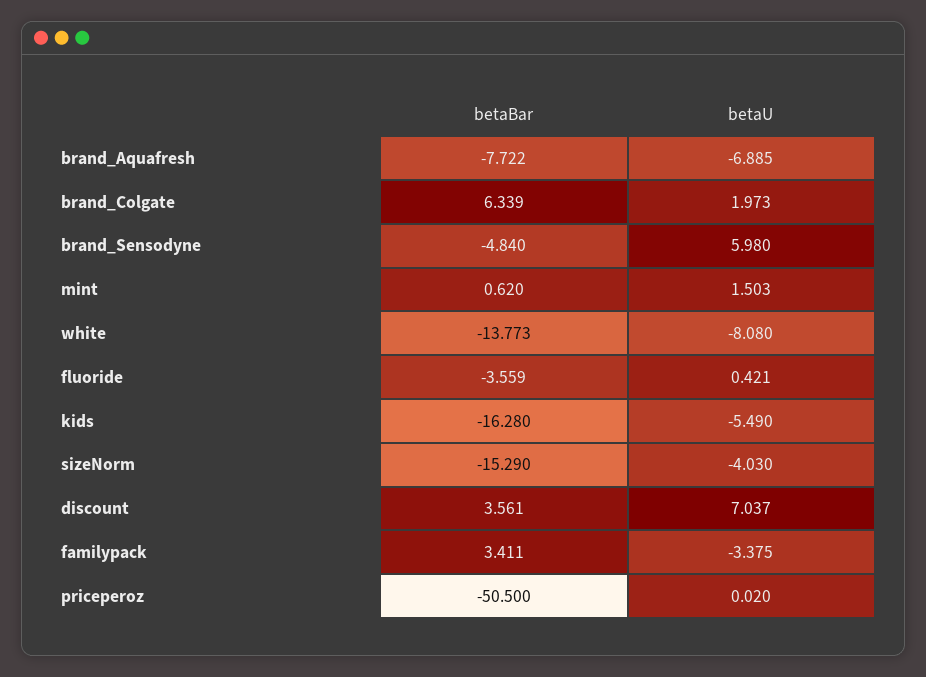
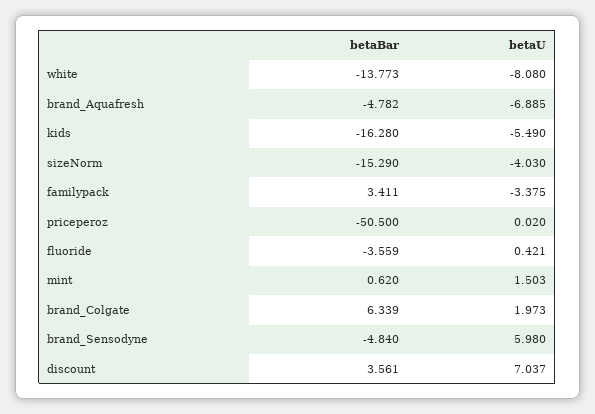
betaBar, brand_Aquafresh: -7.722 -> -4.782

